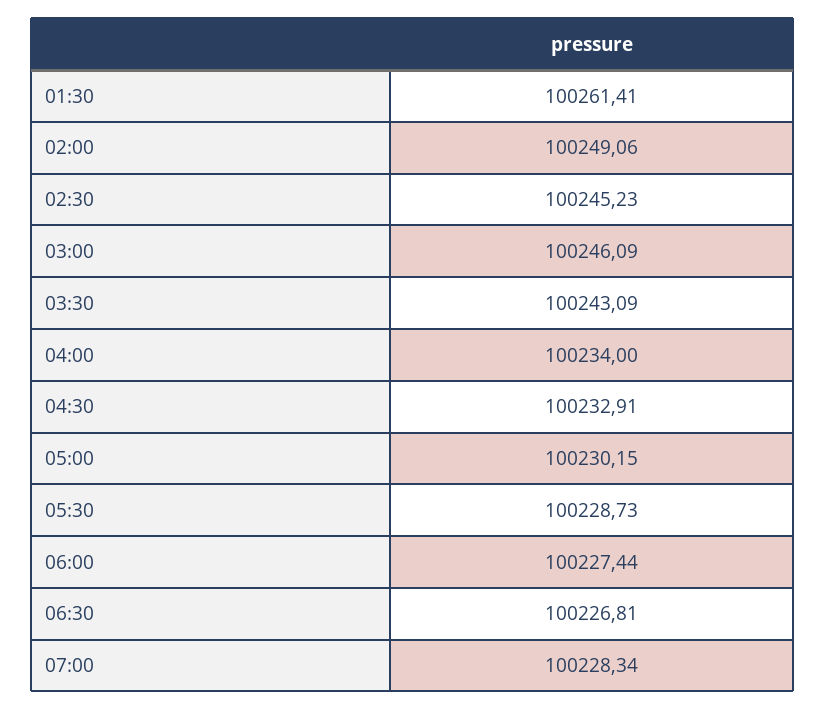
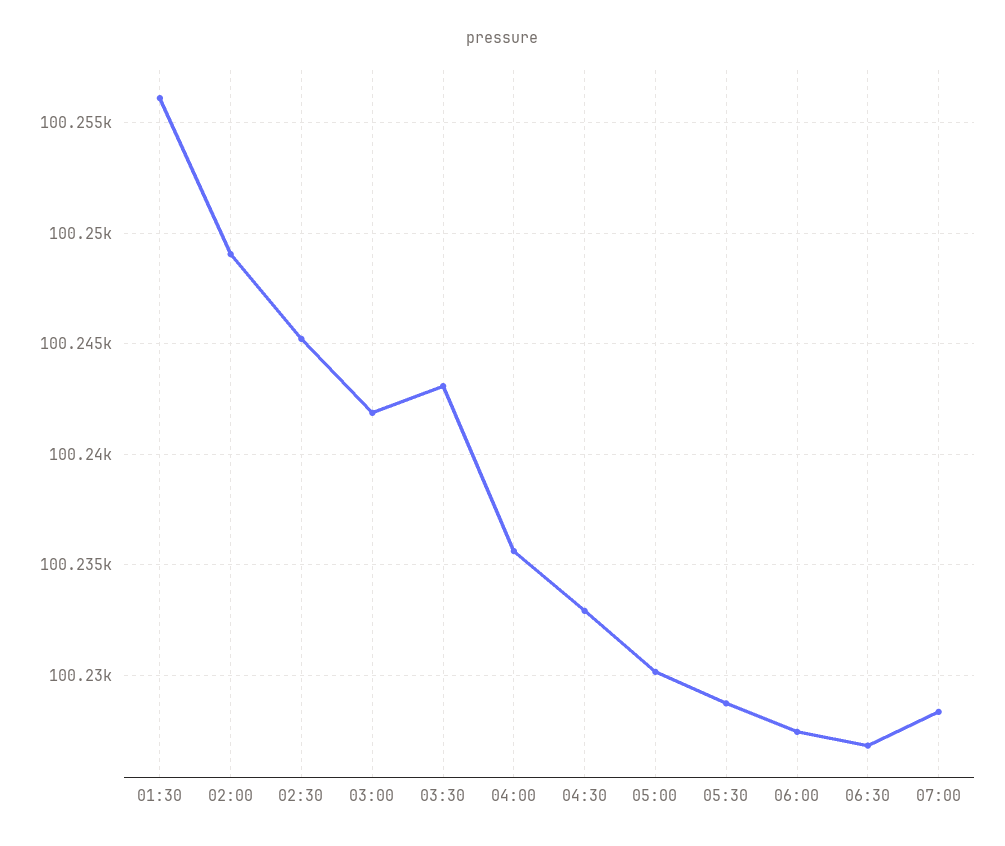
01:30: 100261.41 -> 100256
03:00: 100246.09 -> 100242
04:00: 100234 -> 100235.5

